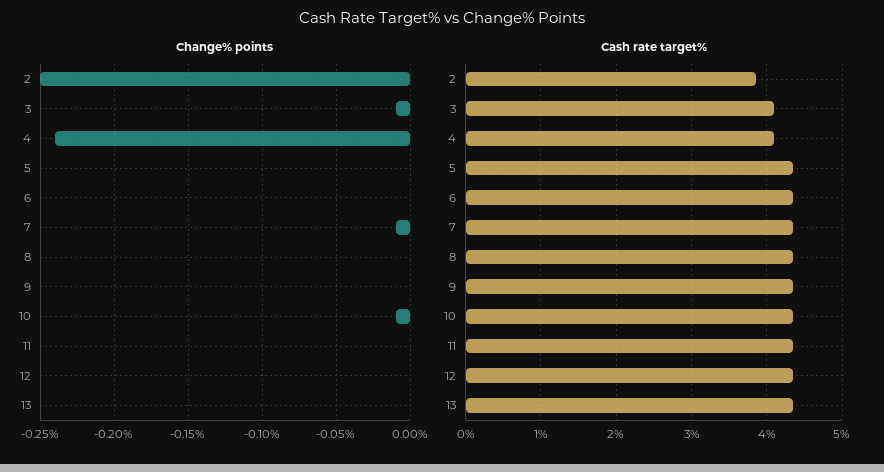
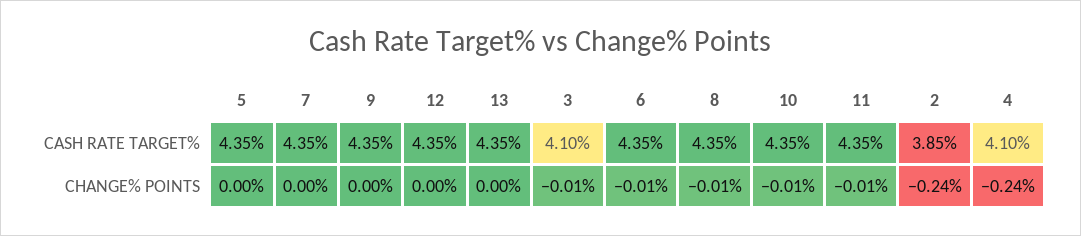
Change% points, 2: -0.25 -> -0.24
Change% points, 6: 0 -> -0.01
Change% points, 7: -0.01 -> 0
Change% points, 8: 0 -> -0.01
Change% points, 11: 0 -> -0.01

